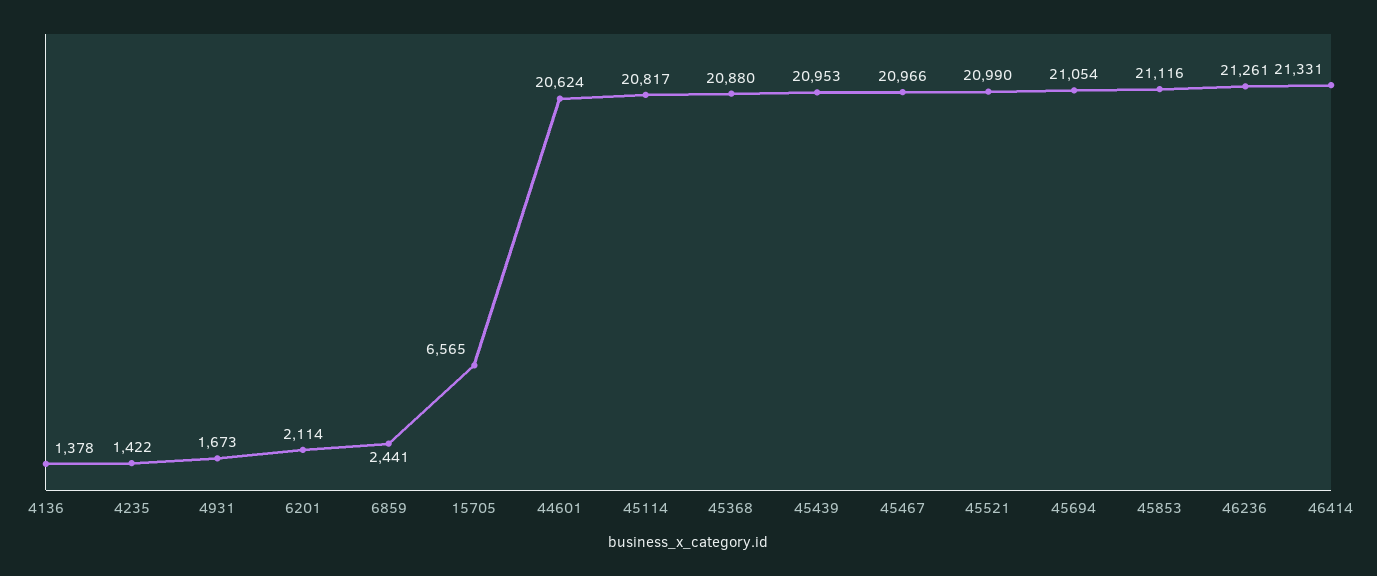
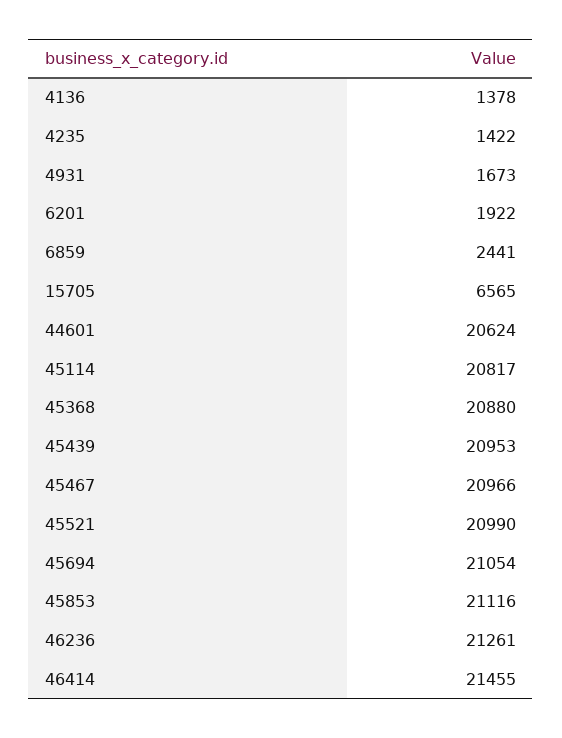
6201: 2114 -> 1922
46414: 21331 -> 21455

